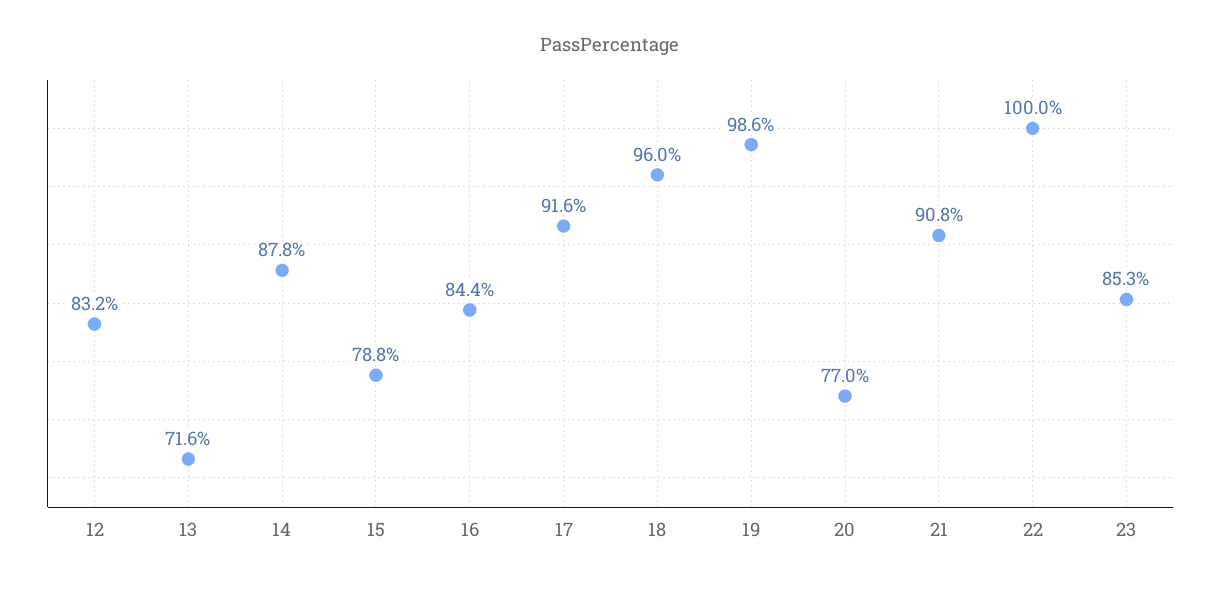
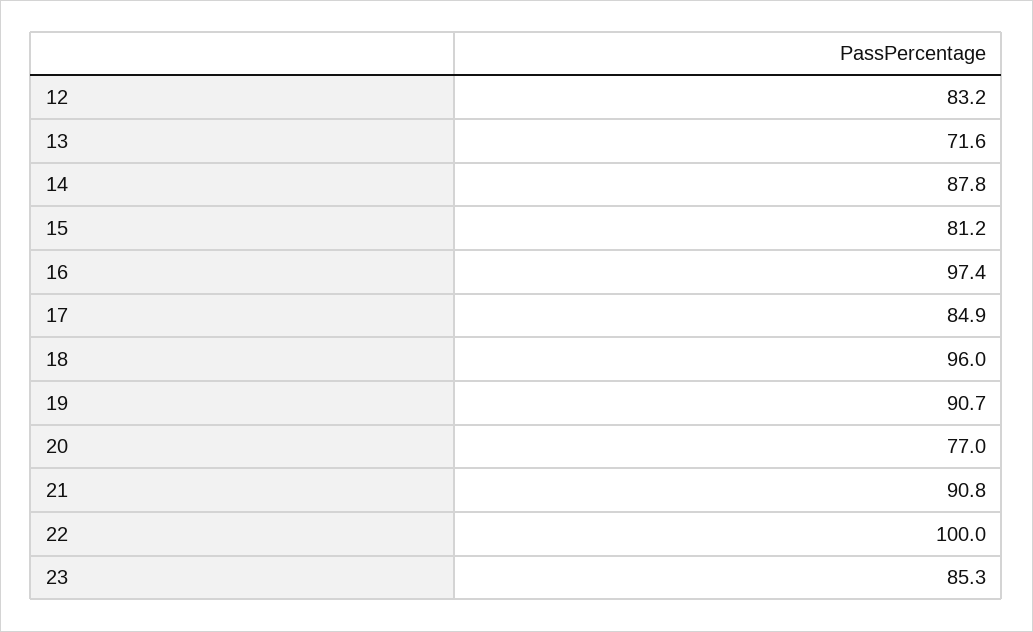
15: 78.8 -> 81.2
16: 84.4 -> 97.4
17: 91.6 -> 84.9
19: 98.6 -> 90.7

